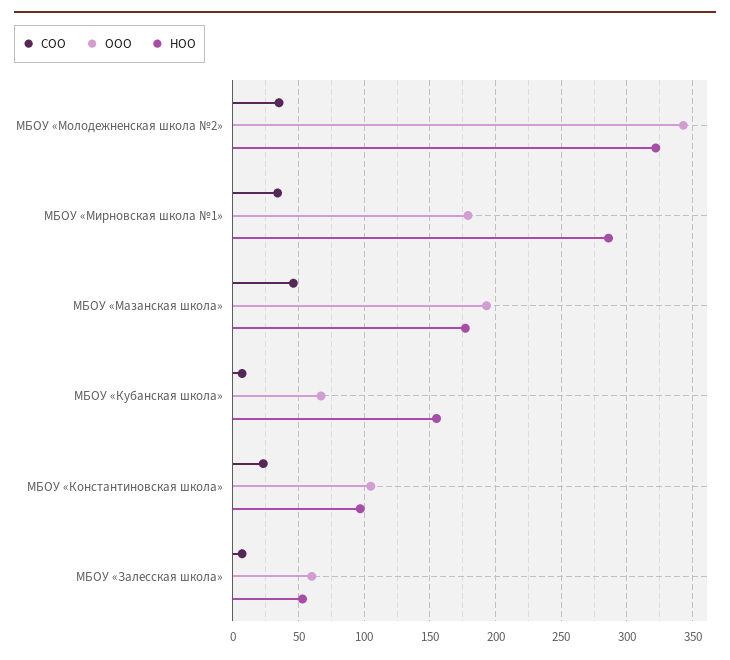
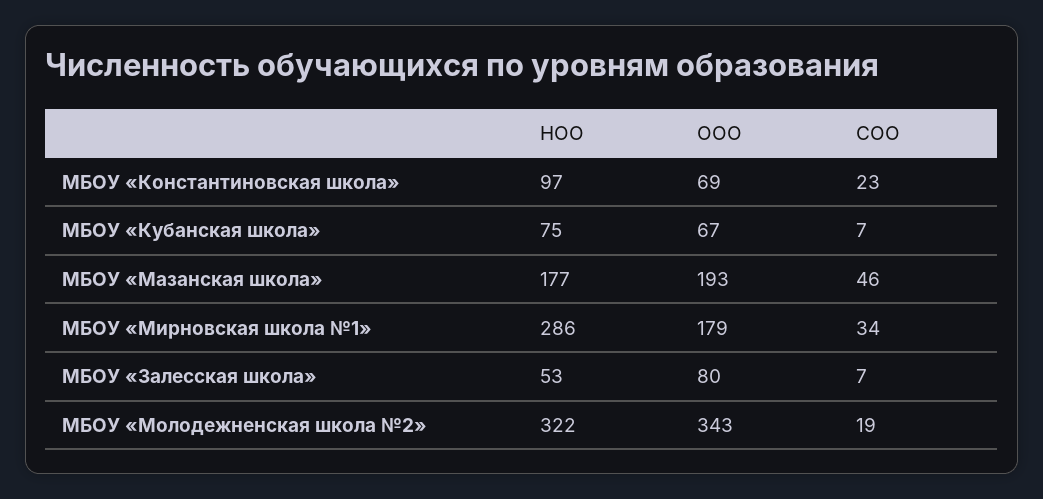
СОО, МБОУ «Молодежненская школа №2»: 35 -> 19
НОО, МБОУ «Кубанская школа»: 155 -> 75
ООО, МБОУ «Константиновская школа»: 105 -> 69
ООО, МБОУ «Залесская школа»: 60 -> 80

